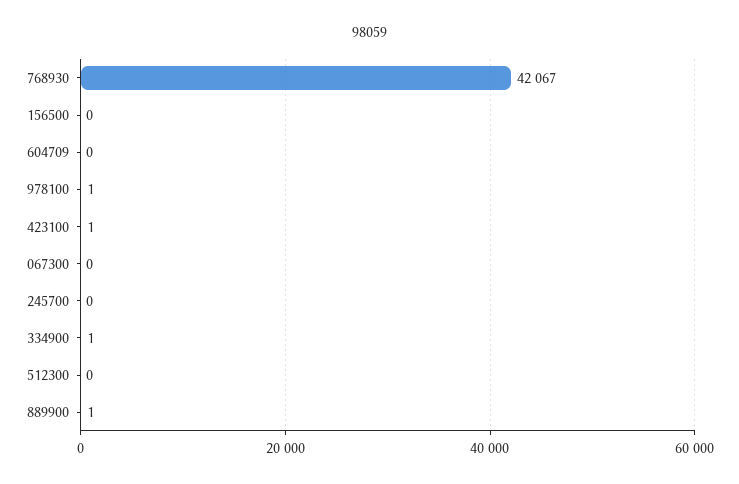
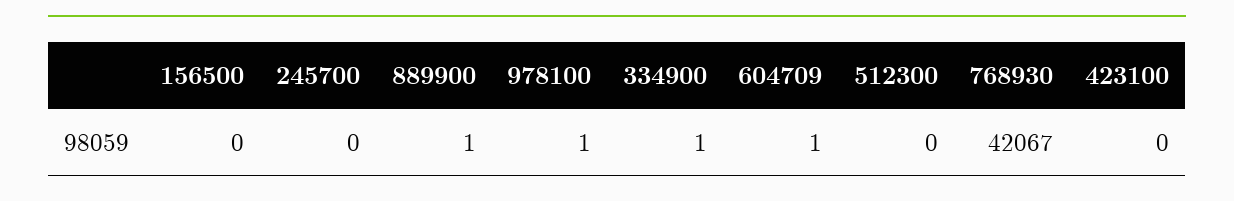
604709: 0 -> 1
423100: 1 -> 0
067300: 0 -> none

